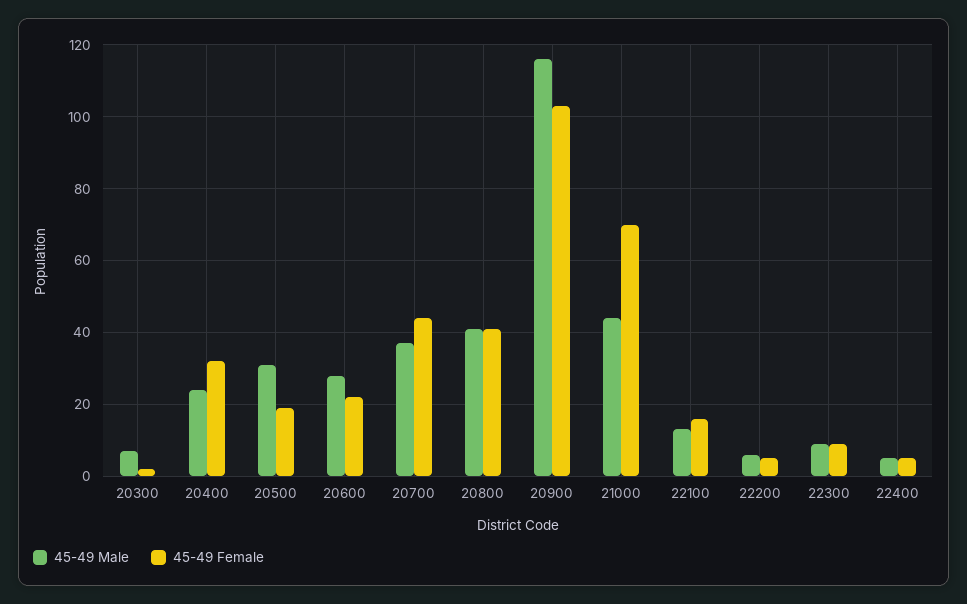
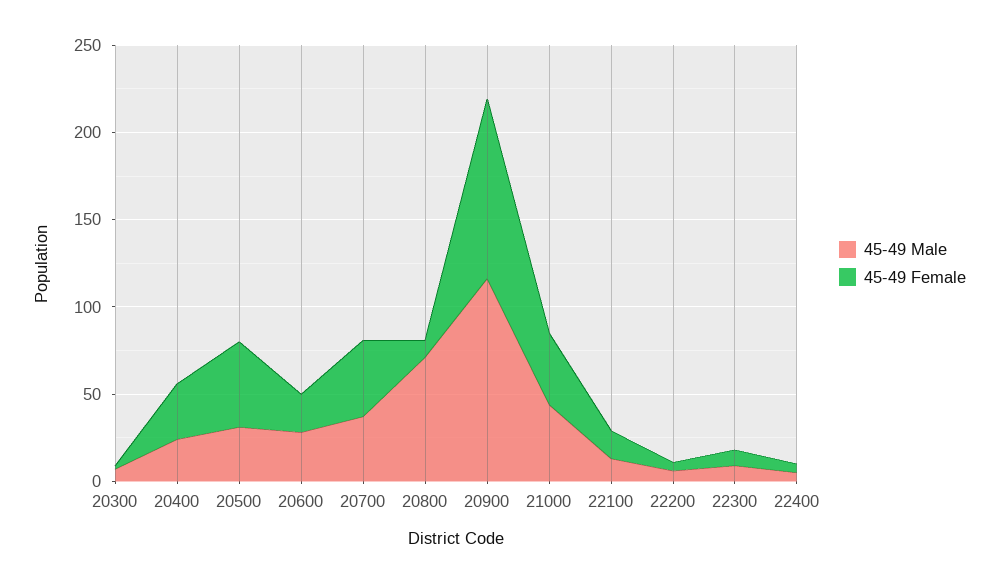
45-49 Female, 20500: 20 -> 50
45-49 Male, 20800: 40 -> 70
45-49 Female, 20800: 40 -> 10
45-49 Female, 21000: 70 -> 40

